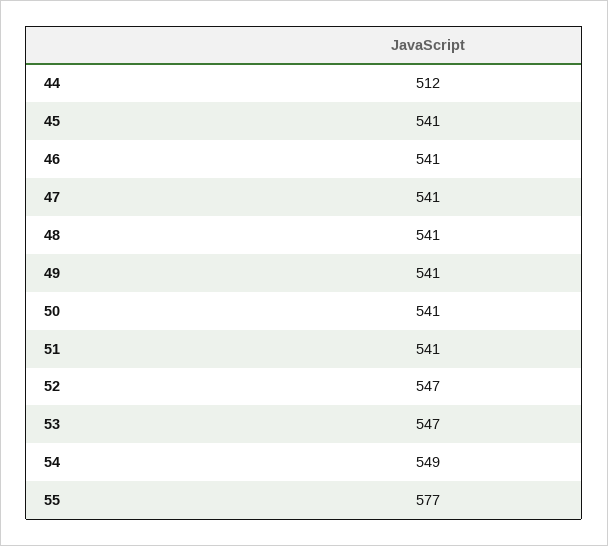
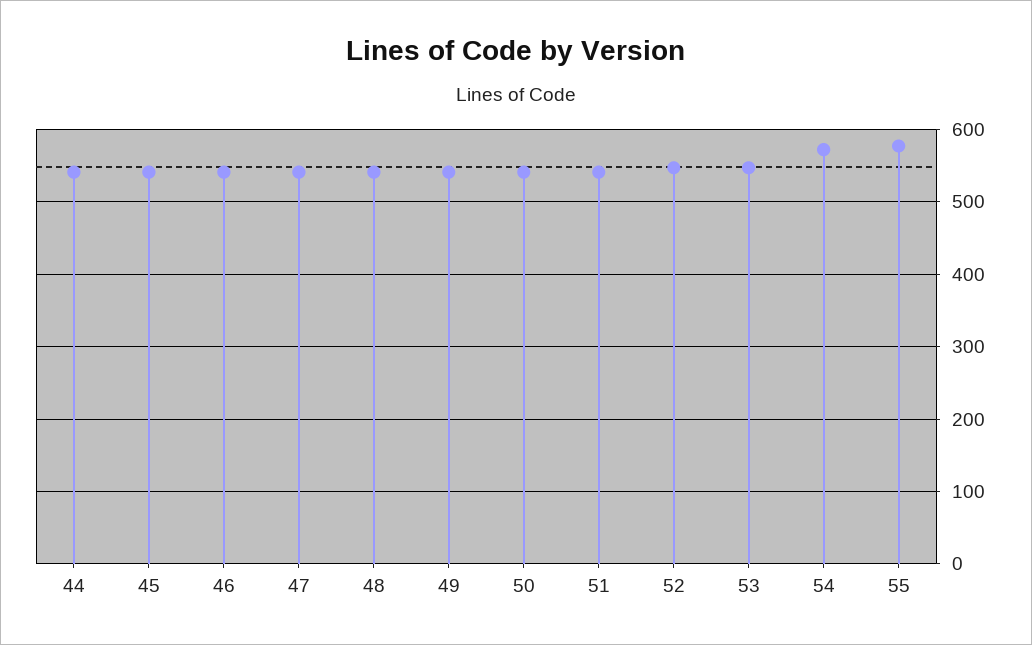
44: 512 -> 540
54: 549 -> 570

